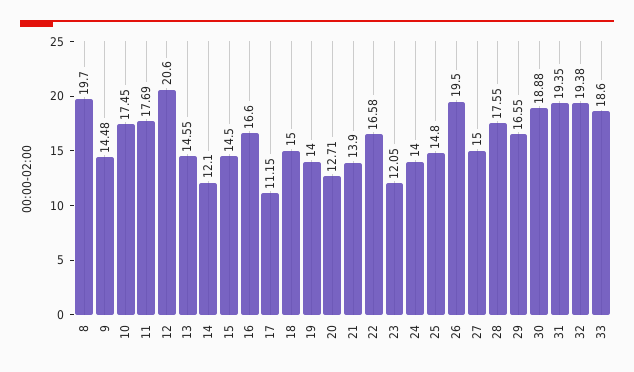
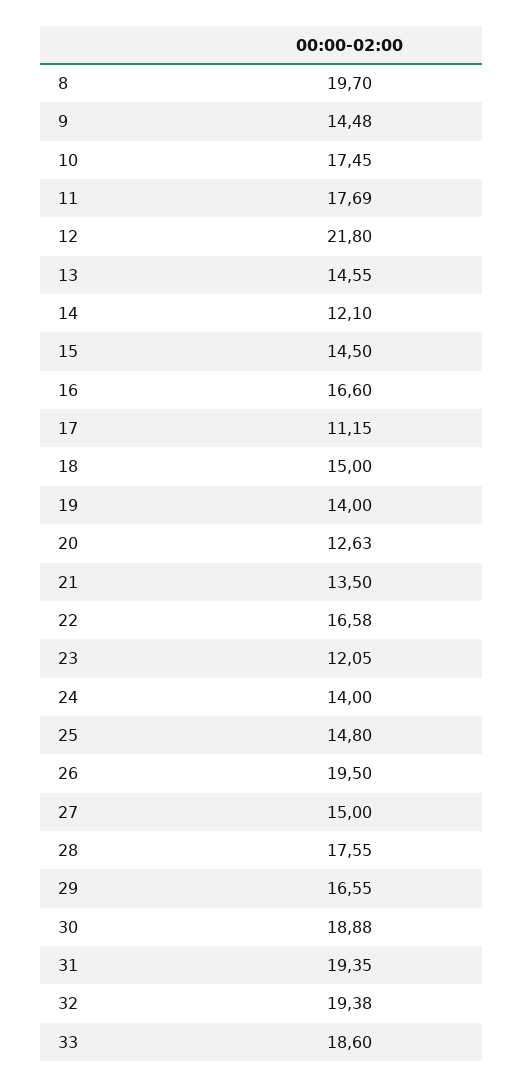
12: 20.6 -> 21.8
20: 12.71 -> 12.63
21: 13.9 -> 13.5

